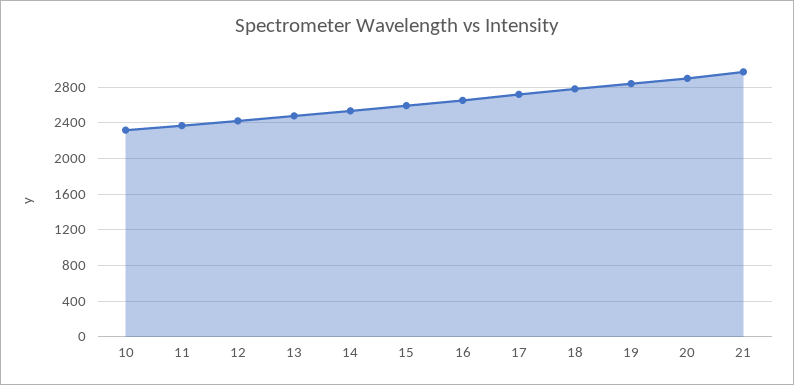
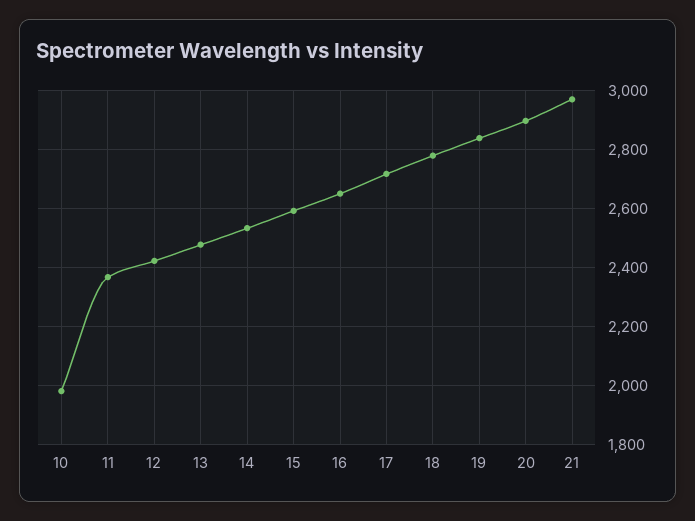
10: 2300 -> 1975

